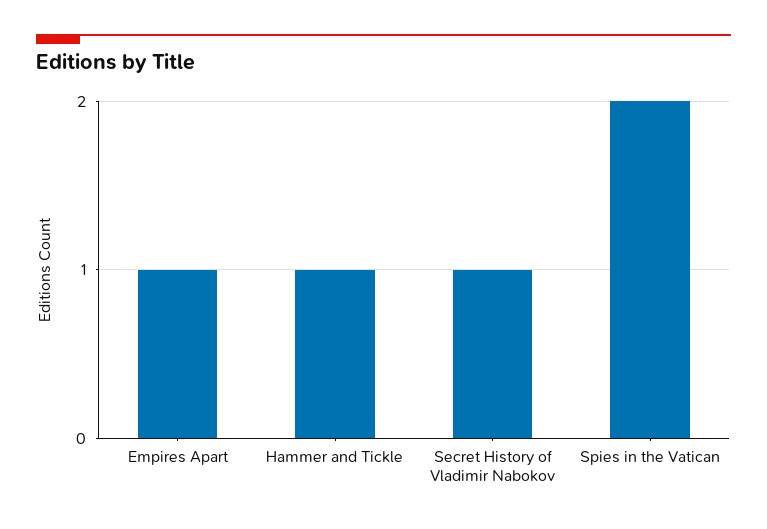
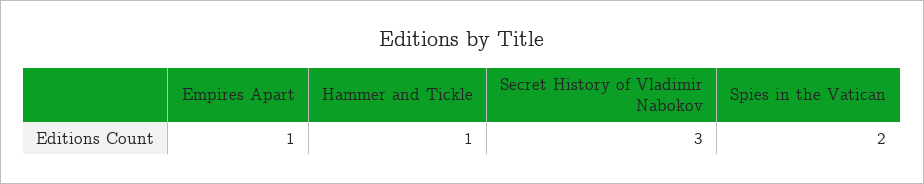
Secret History of Vladimir Nabokov: 1 -> 3

